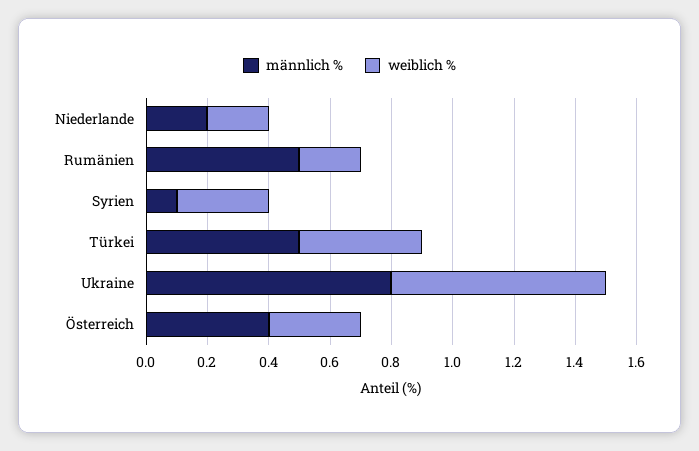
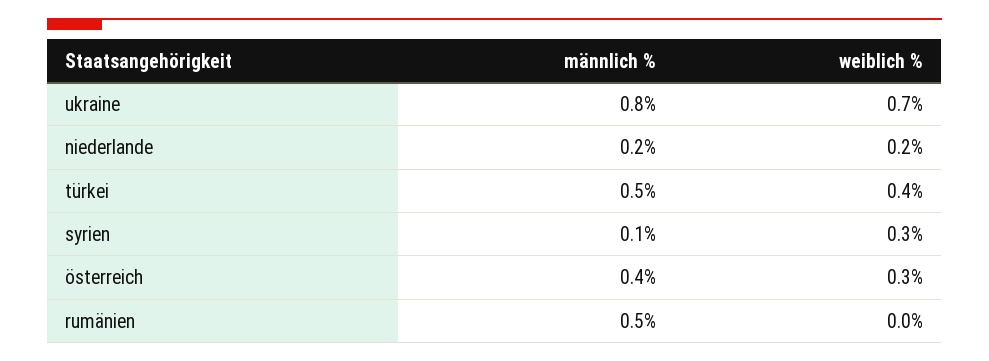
weiblich %, Rumänien: 0.2 -> 0

